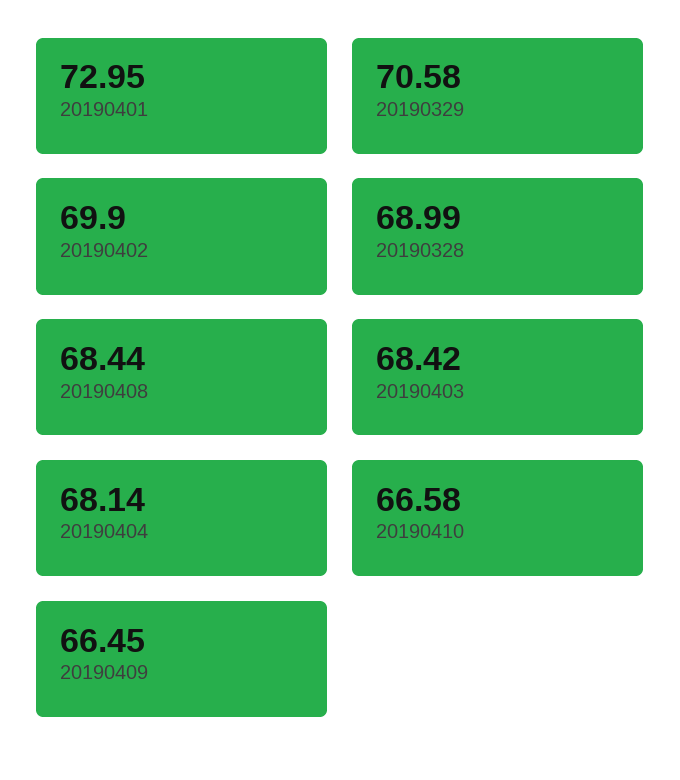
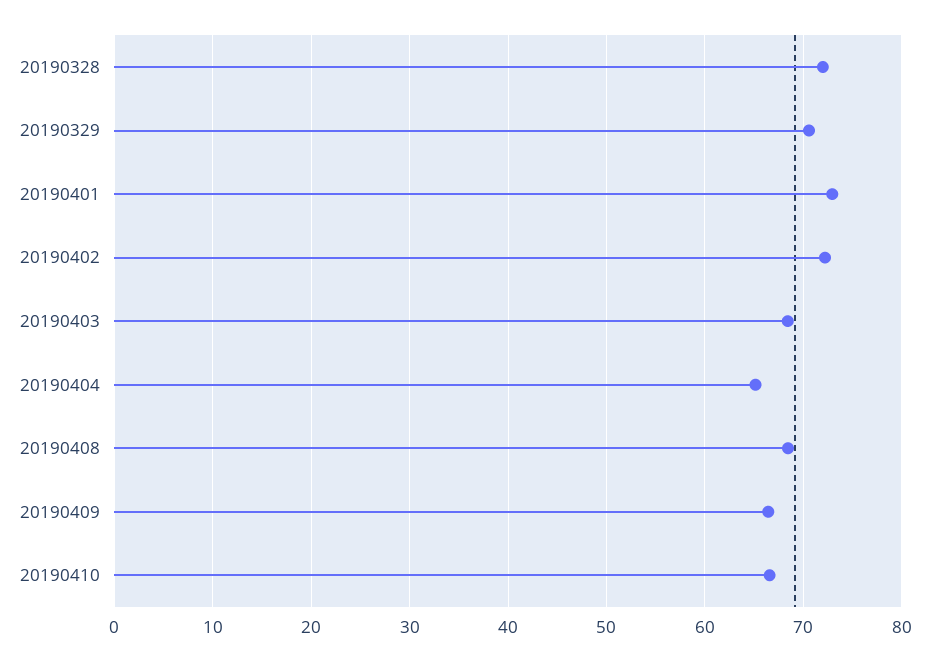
20190402: 69.9 -> 72
20190328: 68.99 -> 72
20190404: 68.14 -> 65

